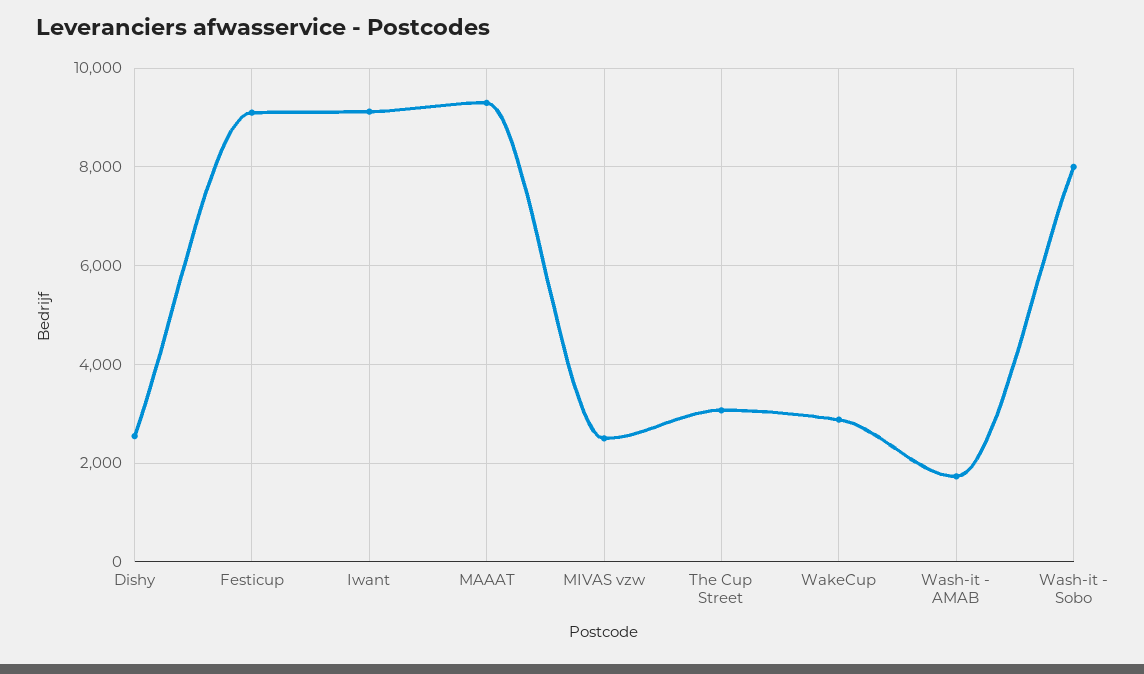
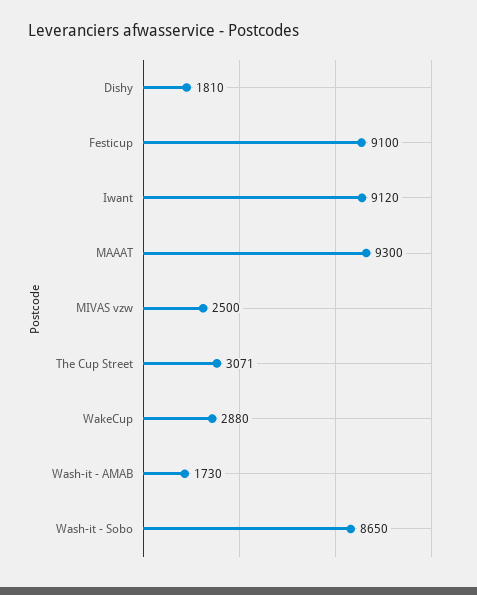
Dishy: 2600 -> 1810
Wash-it - Sobo: 8000 -> 8650

